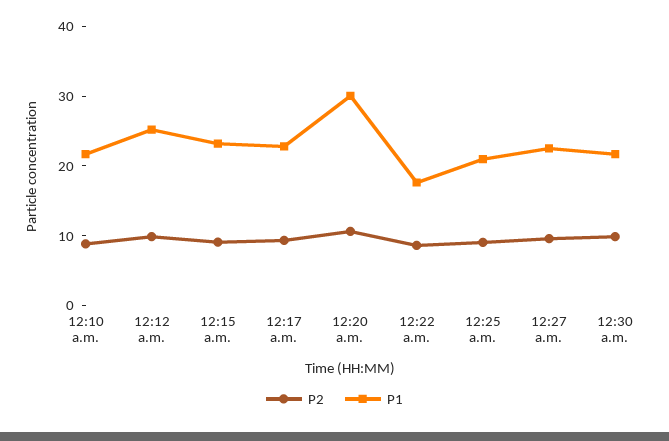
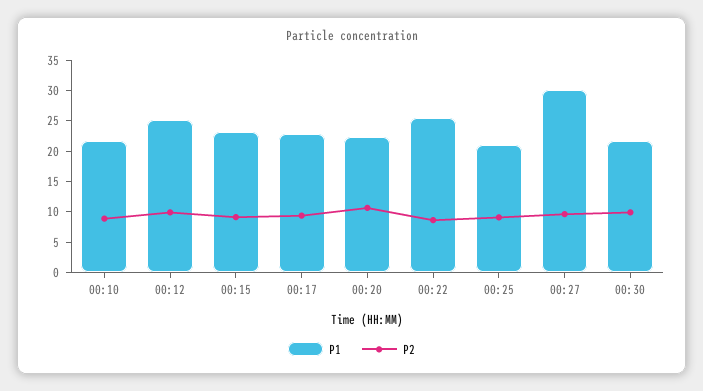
P1, 12:20 a.m.: 30 -> 22.5
P1, 12:22 a.m.: 18 -> 25
P1, 12:27 a.m.: 22 -> 30

